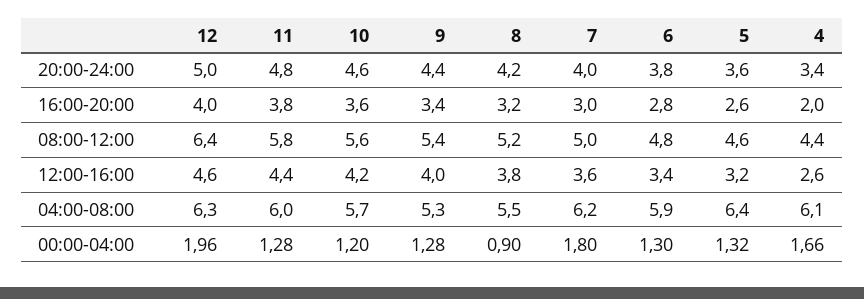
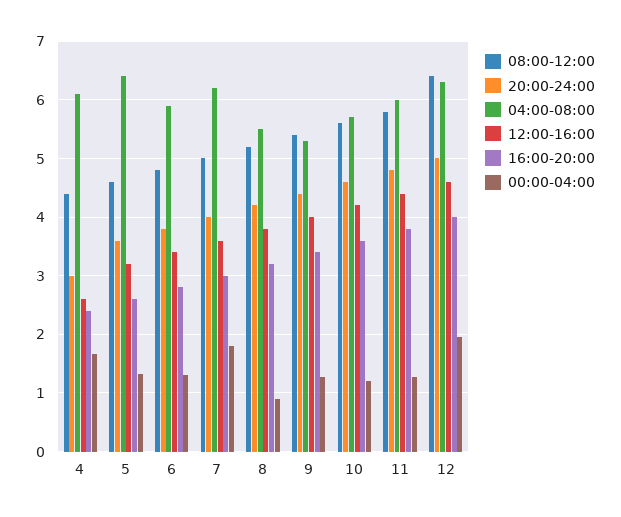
20:00-24:00, 4: 3.4 -> 3
16:00-20:00, 4: 2 -> 2.4

